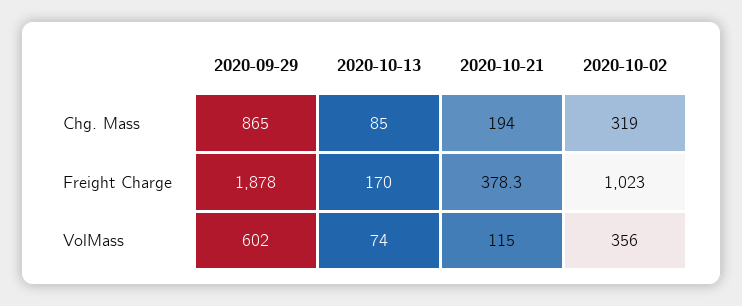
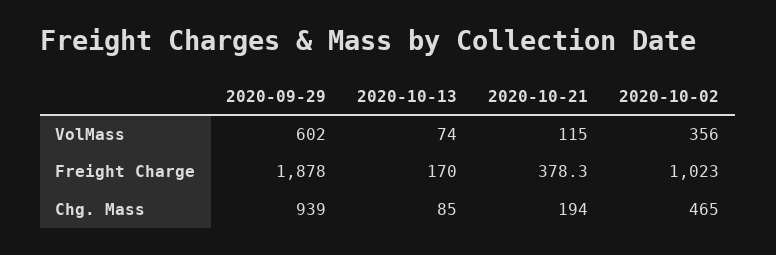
2020-09-29, Chg. Mass: 865 -> 939
2020-10-02, Chg. Mass: 319 -> 465

